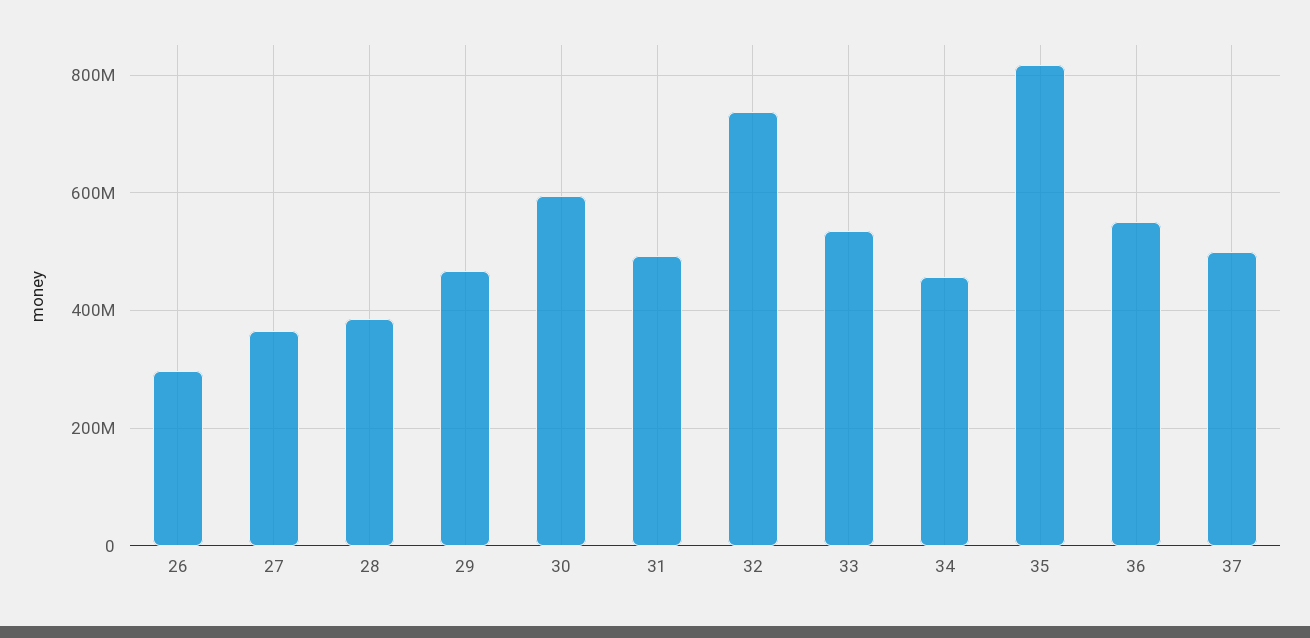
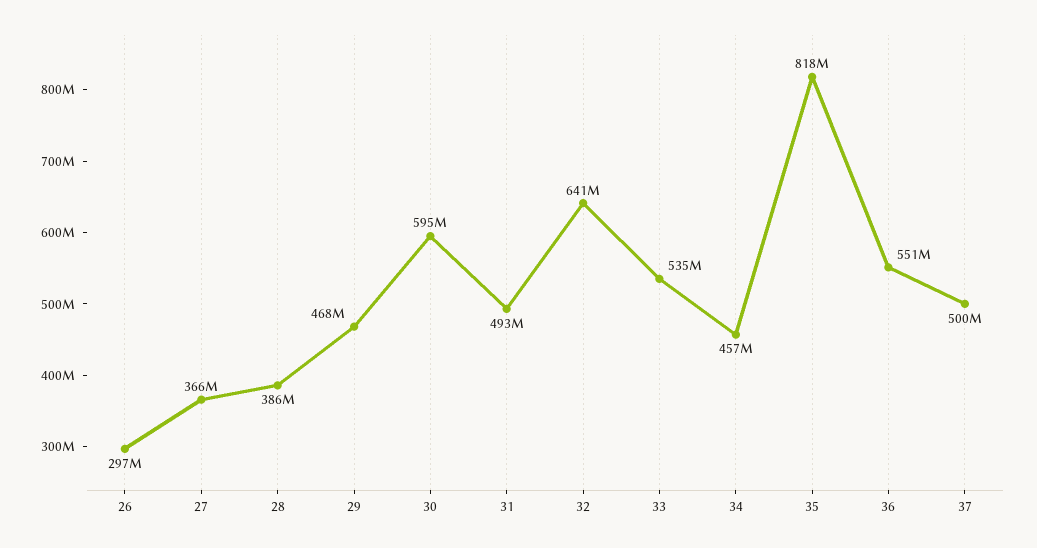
32: 740000000 -> 641000000

